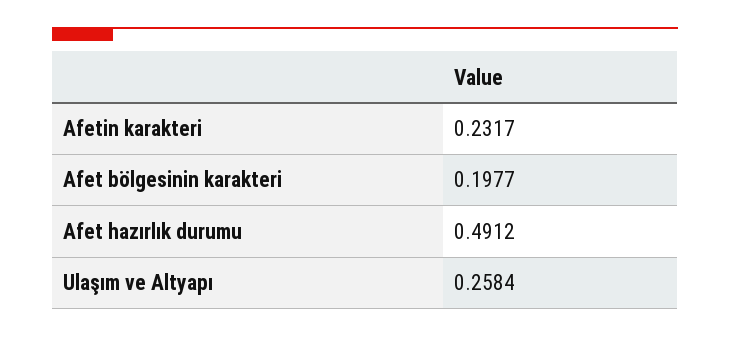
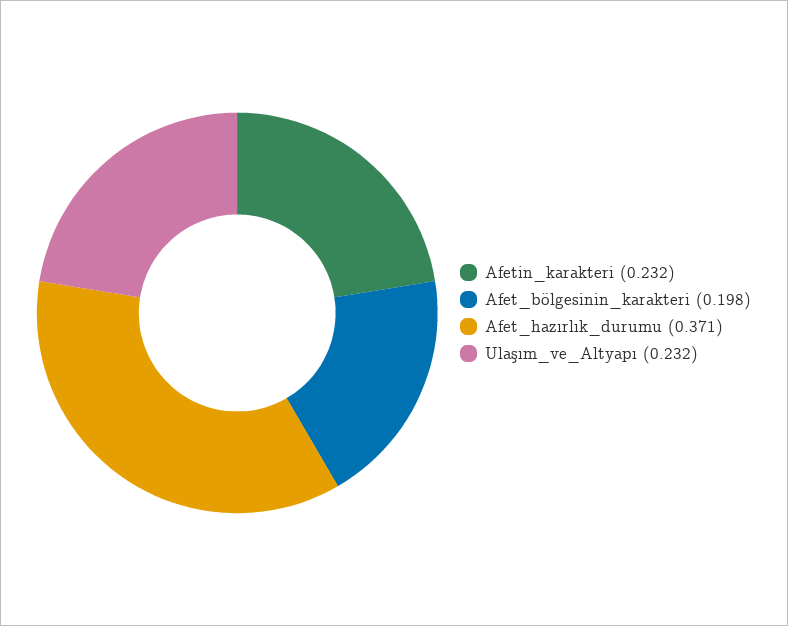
Afet hazırlık durumu: 0.4912 -> 0.371
Ulaşım ve Altyapı: 0.2584 -> 0.232

